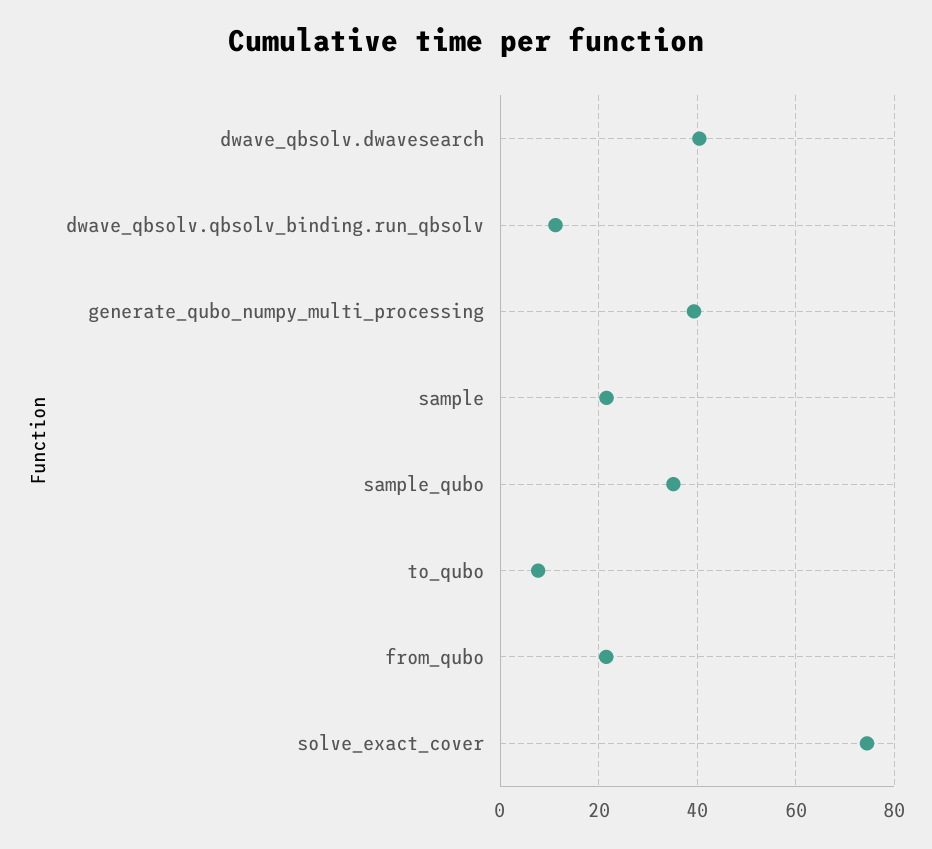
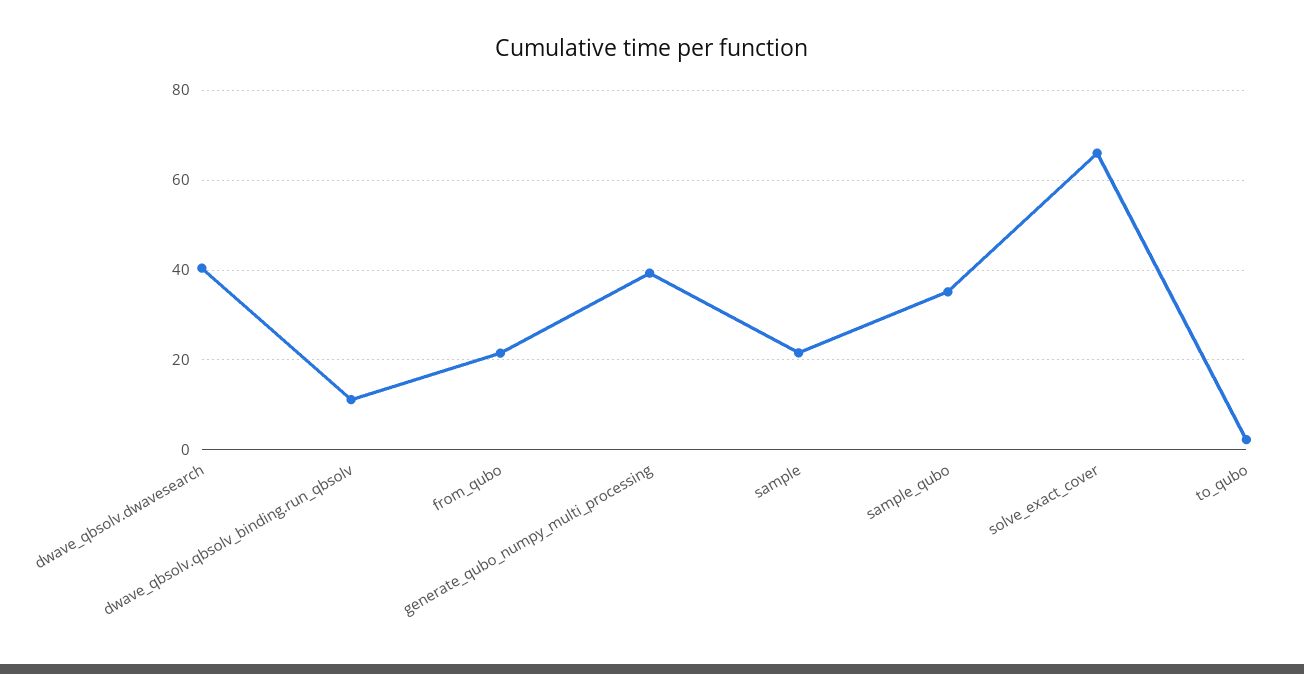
to_qubo: 8 -> 2
solve_exact_cover: 74 -> 66

